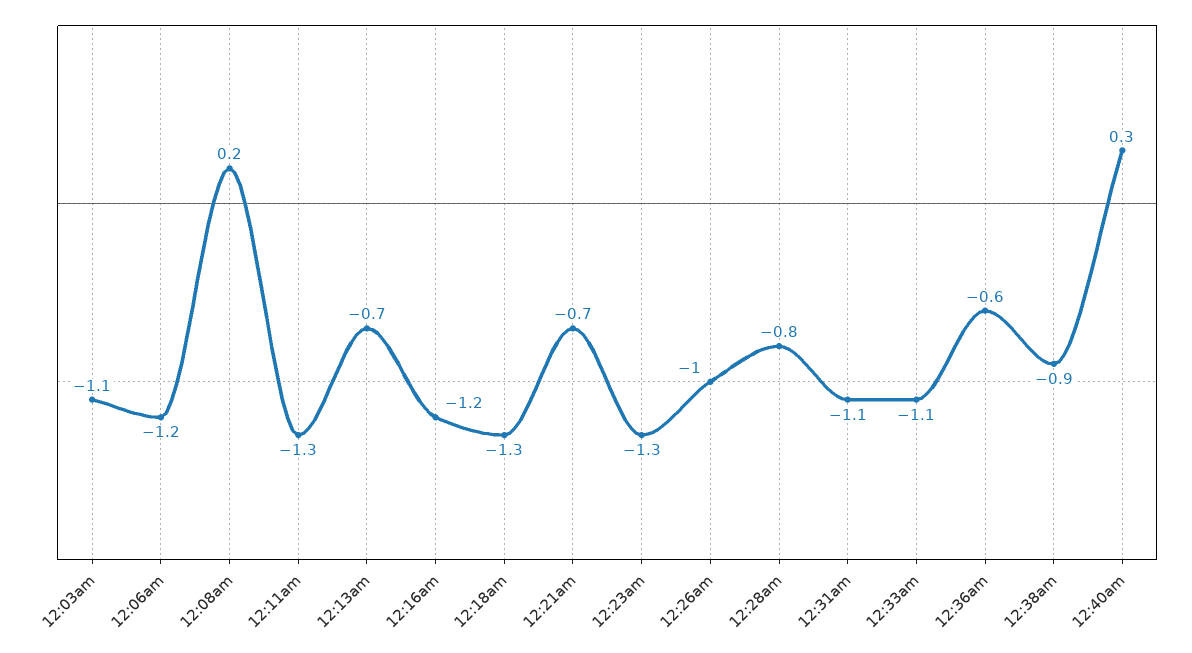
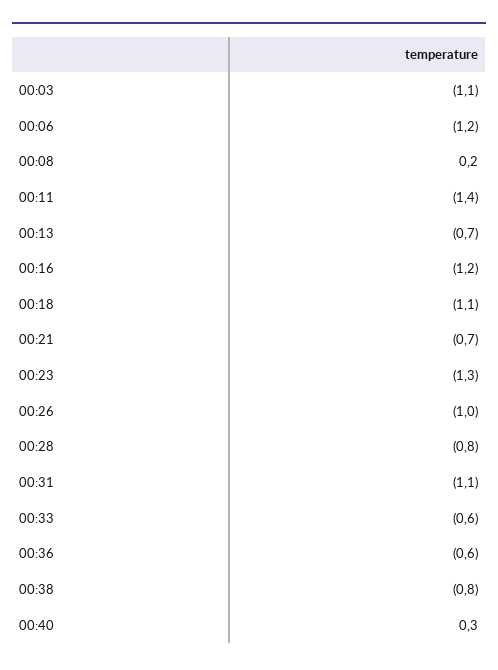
12:11am: -1.3 -> -1.4
12:18am: -1.3 -> -1.1
12:33am: -1.1 -> -0.6
12:38am: -0.9 -> -0.8

